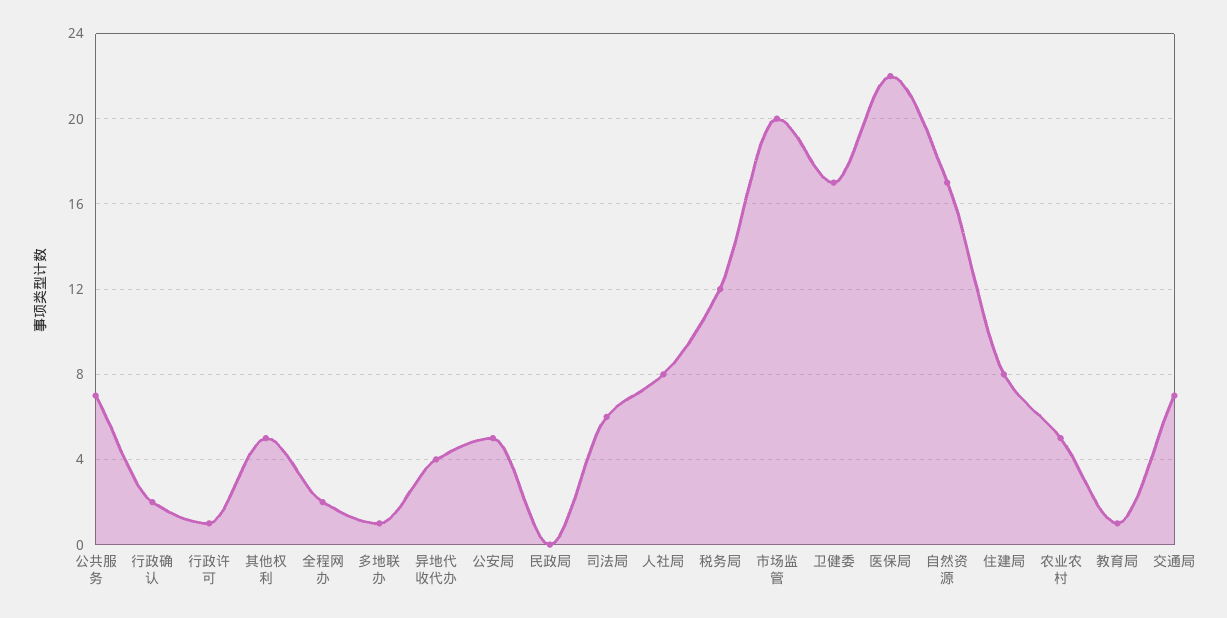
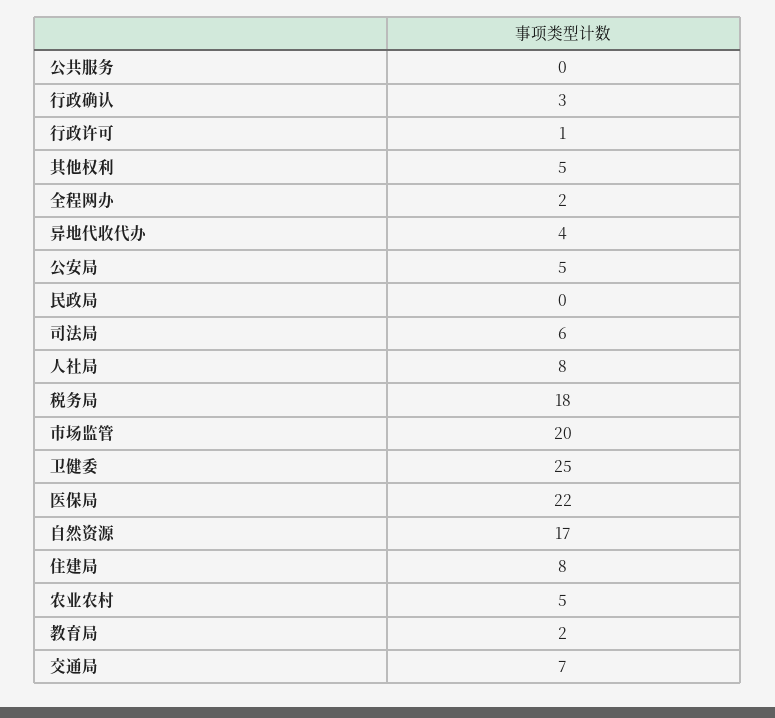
公共服务: 7 -> 0
行政确认: 2 -> 3
多地联办: 1 -> none
税务局: 12 -> 18
卫健委: 17 -> 25
教育局: 1 -> 2

